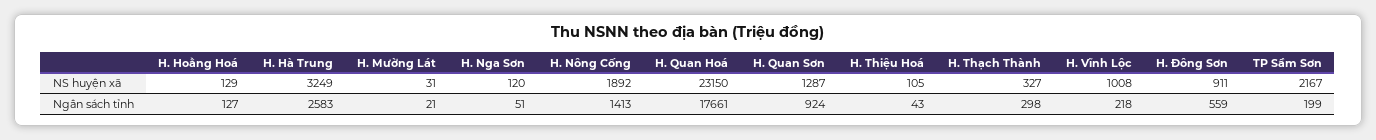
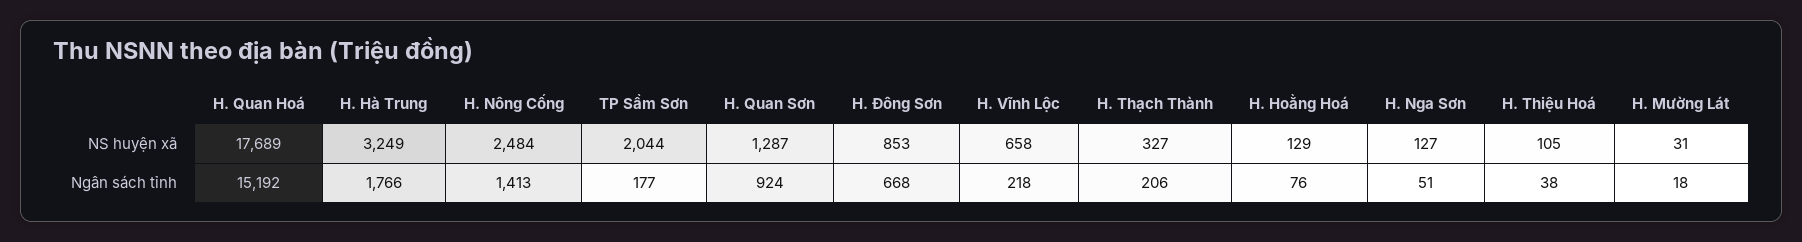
H. Nga Sơn, NS huyện xã: 120 -> 127
H. Nông Cống, NS huyện xã: 1892 -> 2484
H. Quan Hoá, NS huyện xã: 23150 -> 17689
H. Vĩnh Lộc, NS huyện xã: 1008 -> 658
H. Đông Sơn, NS huyện xã: 911 -> 853
TP Sầm Sơn, NS huyện xã: 2167 -> 2044
H. Hoằng Hoá, Ngân sách tỉnh: 127 -> 76
H. Hà Trung, Ngân sách tỉnh: 2583 -> 1766
H. Mường Lát, Ngân sách tỉnh: 21 -> 18
H. Quan Hoá, Ngân sách tỉnh: 17661 -> 15192
H. Thiệu Hoá, Ngân sách tỉnh: 43 -> 38
H. Thạch Thành, Ngân sách tỉnh: 298 -> 206
H. Đông Sơn, Ngân sách tỉnh: 559 -> 668
TP Sầm Sơn, Ngân sách tỉnh: 199 -> 177

